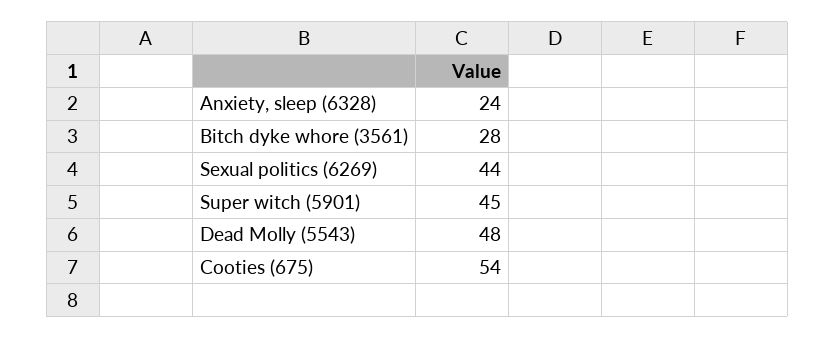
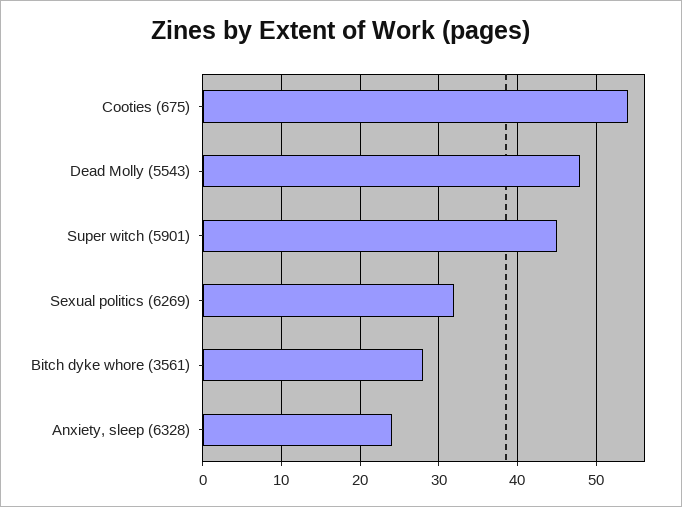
Sexual politics (6269): 44 -> 32

